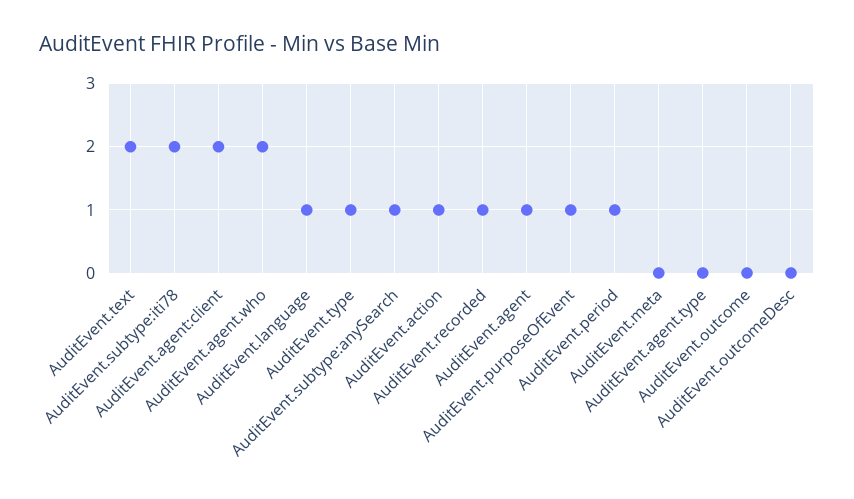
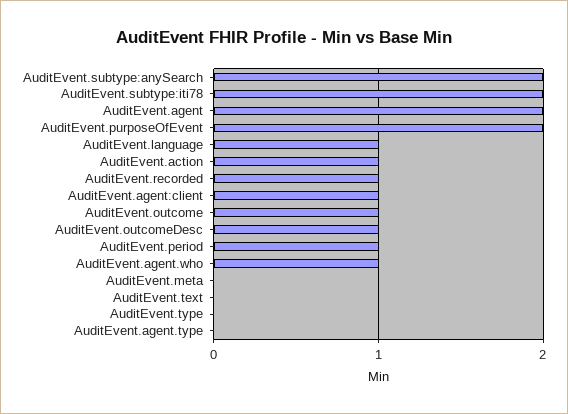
AuditEvent.text: 2 -> 0
AuditEvent.agent:client: 2 -> 1
AuditEvent.agent.who: 2 -> 1
AuditEvent.type: 1 -> 0
AuditEvent.subtype:anySearch: 1 -> 2
AuditEvent.agent: 1 -> 2
AuditEvent.purposeOfEvent: 1 -> 2
AuditEvent.outcome: 0 -> 1
AuditEvent.outcomeDesc: 0 -> 1

